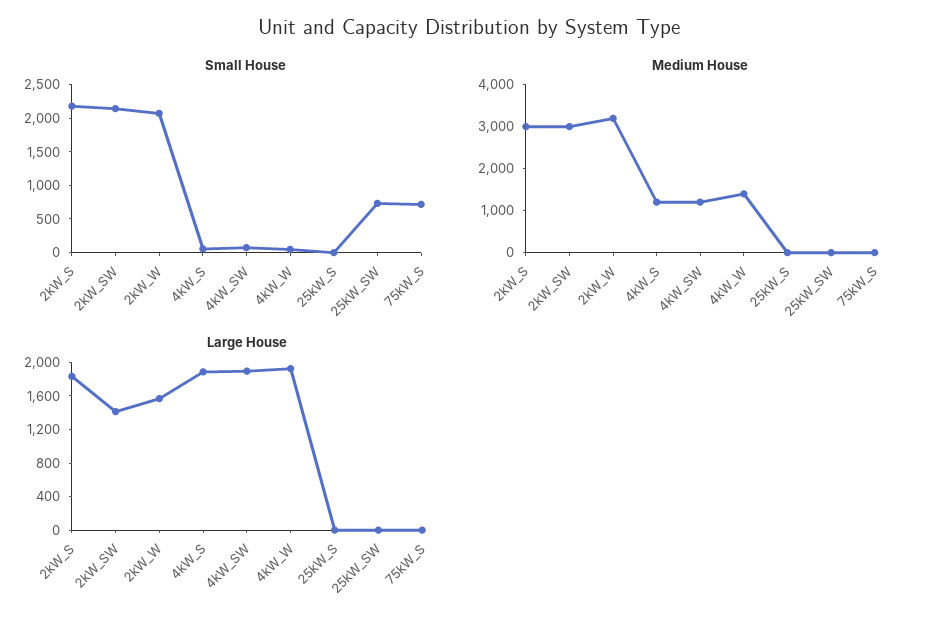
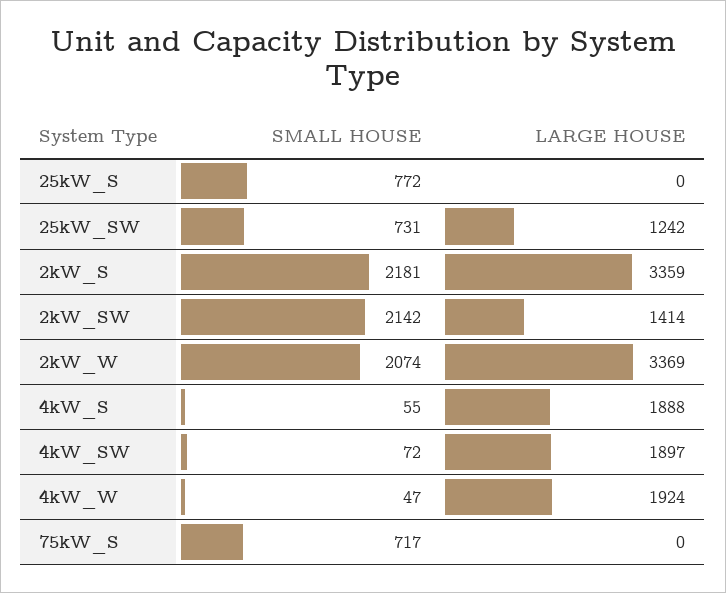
Small House, 25kW_S: 0 -> 772
Medium House, 2kW_S: 3000 -> none
Medium House, 2kW_SW: 3000 -> none
Medium House, 2kW_W: 3200 -> none
Medium House, 4kW_S: 1200 -> none
Medium House, 4kW_SW: 1200 -> none
Medium House, 4kW_W: 1400 -> none
Medium House, 25kW_S: 0 -> none
Medium House, 25kW_SW: 0 -> none
Medium House, 75kW_S: 0 -> none
Large House, 2kW_S: 1800 -> 3359
Large House, 2kW_W: 1600 -> 3369
Large House, 25kW_SW: 0 -> 1242

